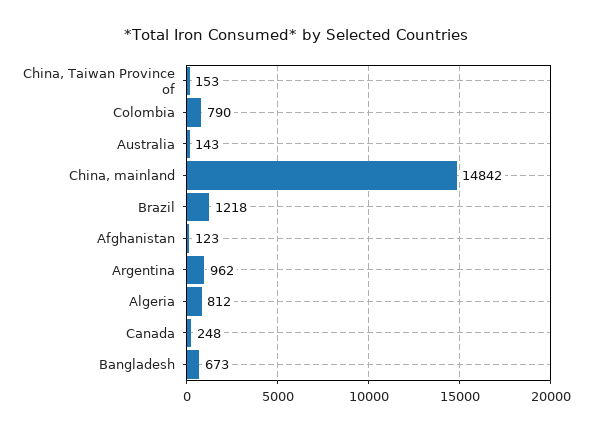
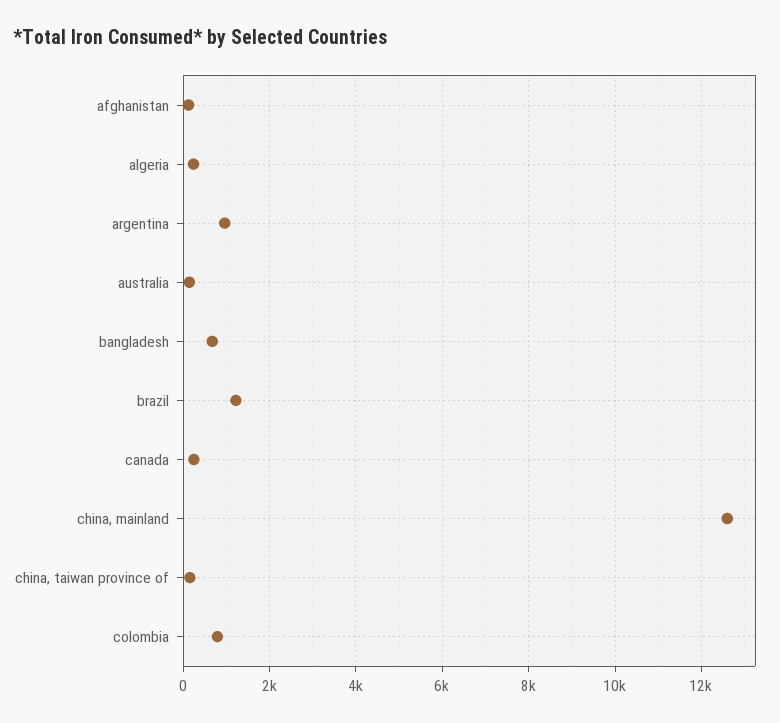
China, mainland: 14842 -> 12600
Algeria: 812 -> 200

